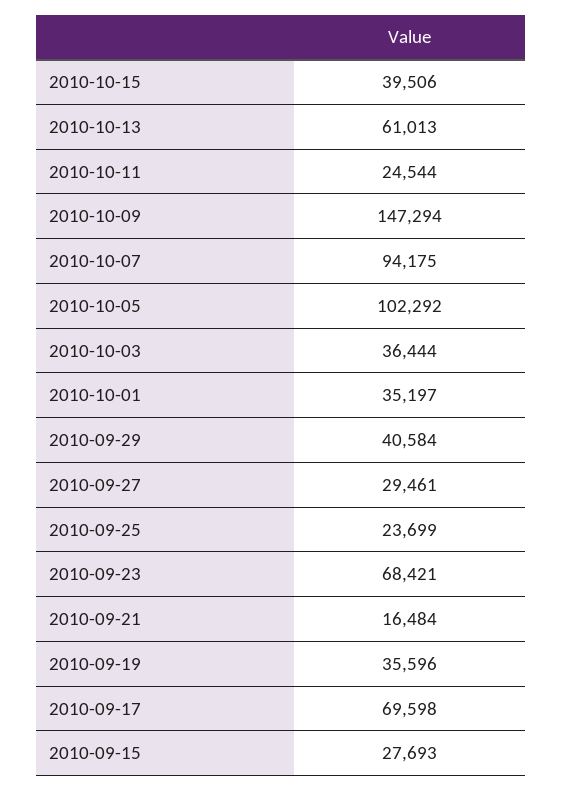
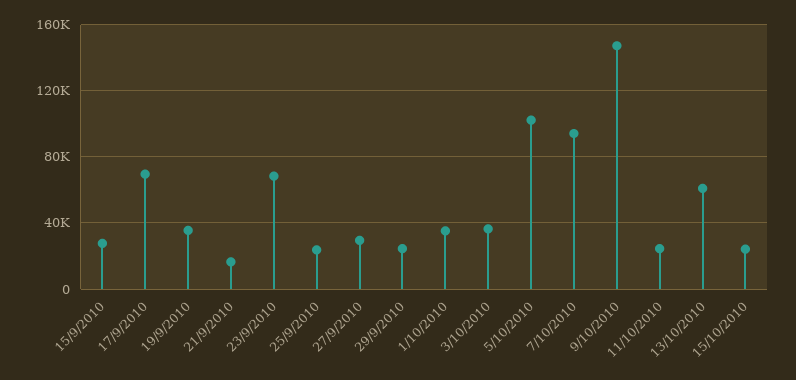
2010-10-15: 39506 -> 25000
2010-09-29: 40584 -> 25000

